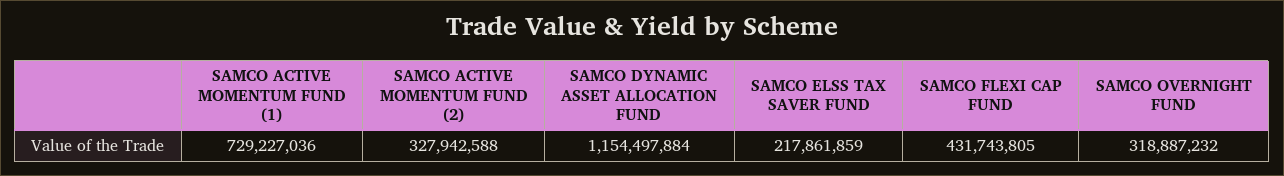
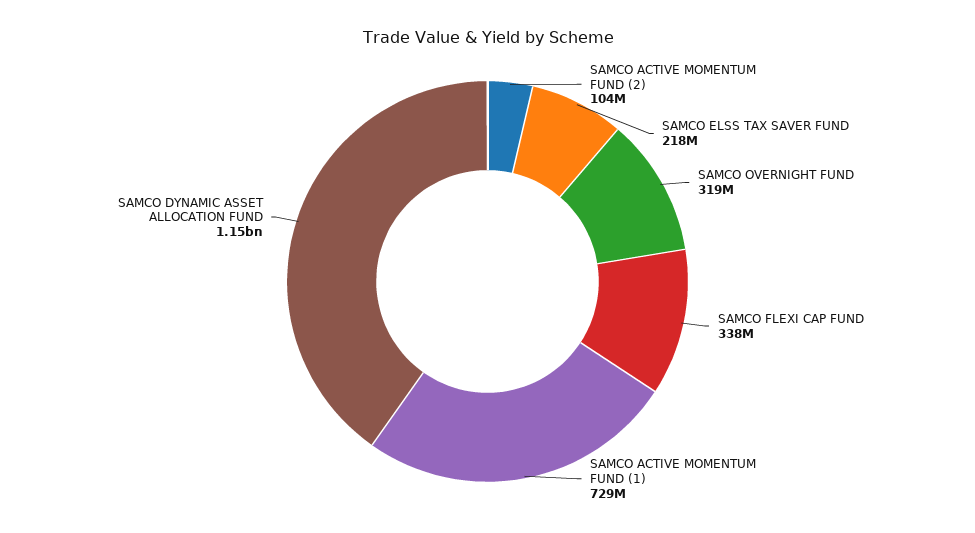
SAMCO ACTIVE MOMENTUM FUND (2): 327942588 -> 104000000
SAMCO FLEXI CAP FUND: 431743805 -> 338000000

